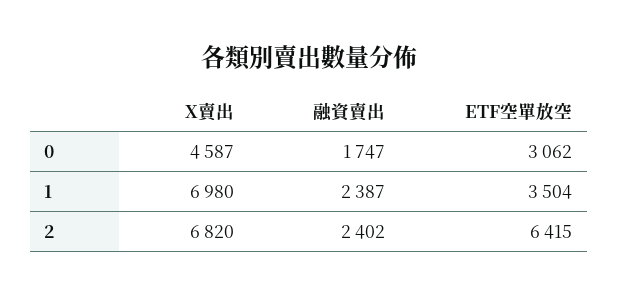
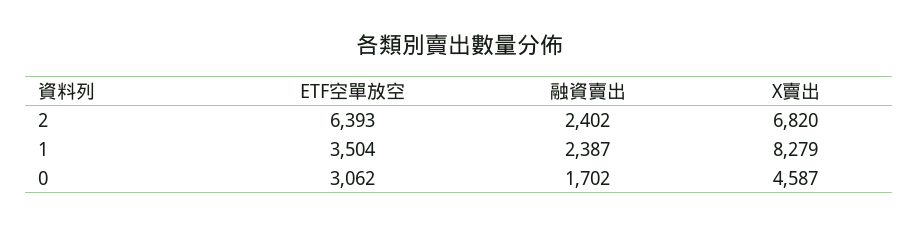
融資賣出, 0: 1747 -> 1702
X賣出, 1: 6980 -> 8279
ETF空單放空, 2: 6415 -> 6393

